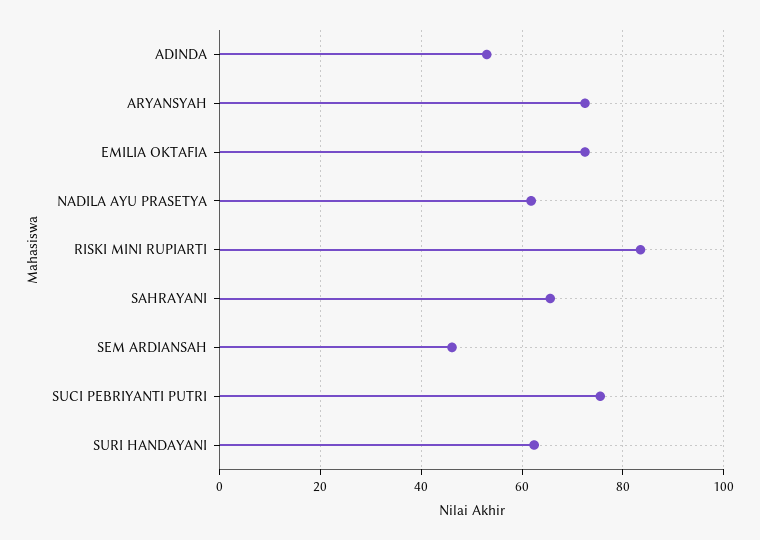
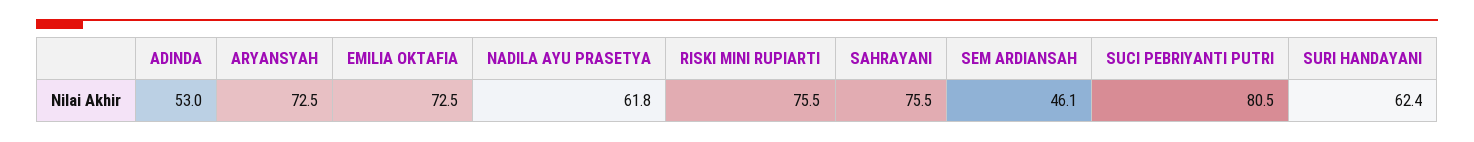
RISKI MINI RUPIARTI: 84 -> 75.5
SAHRAYANI: 66 -> 75.5
SUCI PEBRIYANTI PUTRI: 76 -> 80.5

